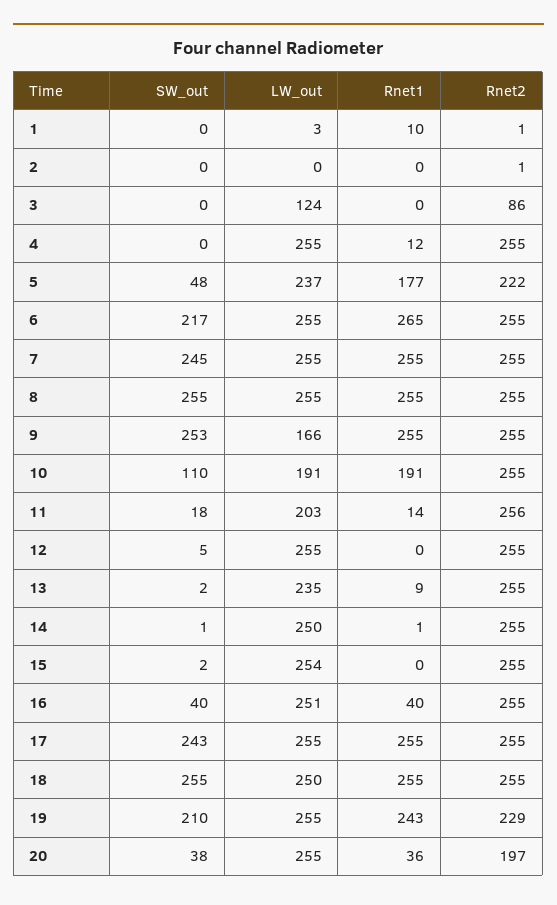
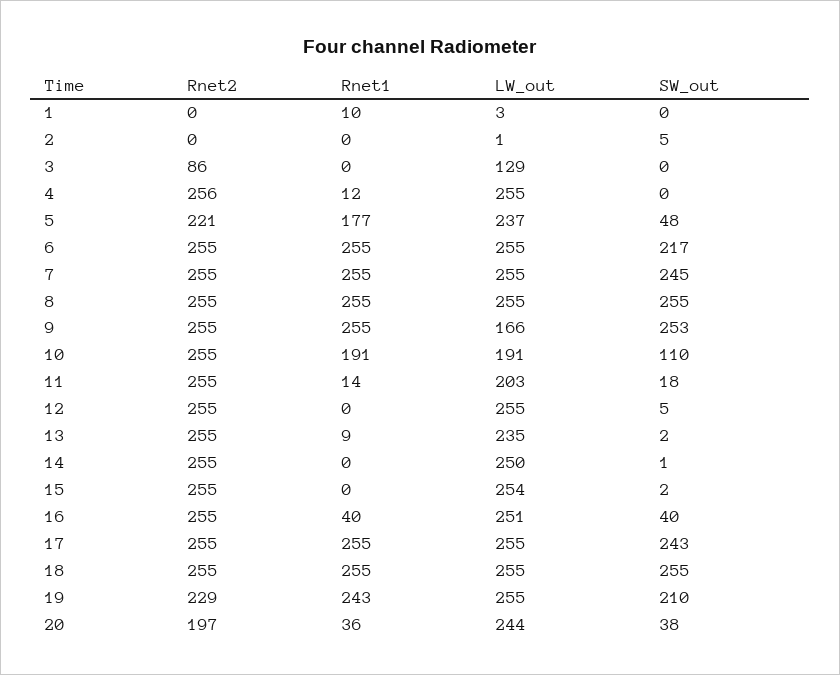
Rnet2, 1: 1 -> 0
SW_out, 2: 0 -> 5
LW_out, 2: 0 -> 1
Rnet2, 2: 1 -> 0
LW_out, 3: 124 -> 129
Rnet2, 4: 255 -> 256
Rnet2, 5: 222 -> 221
Rnet1, 6: 265 -> 255
Rnet2, 11: 256 -> 255
Rnet1, 14: 1 -> 0
LW_out, 18: 250 -> 255
LW_out, 20: 255 -> 244

